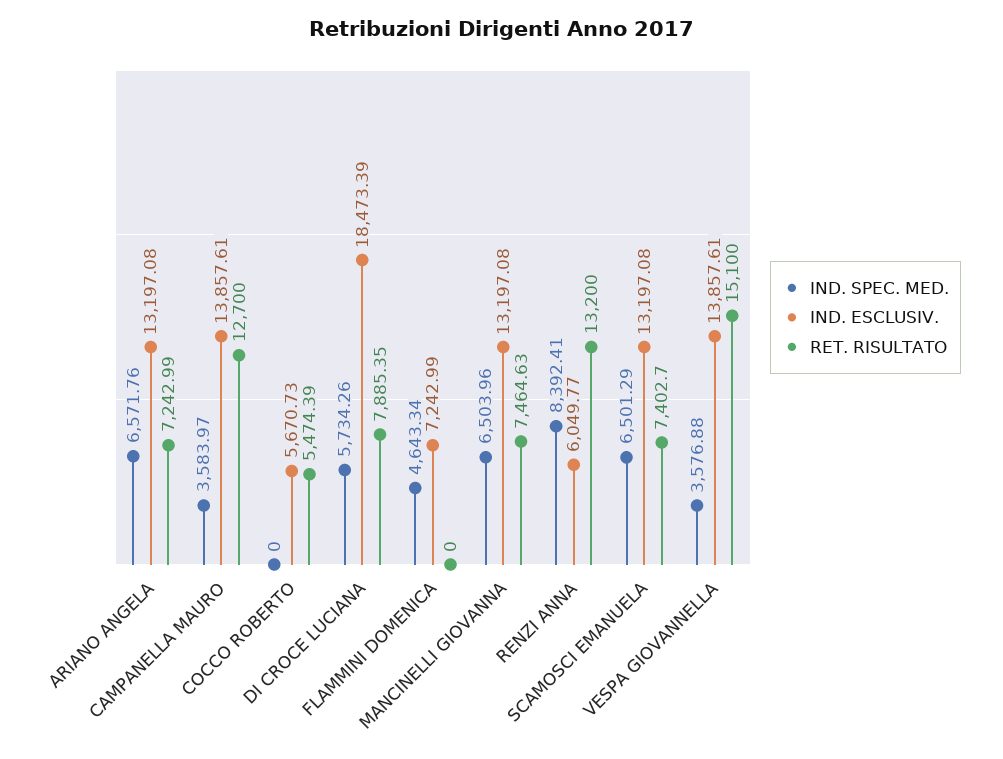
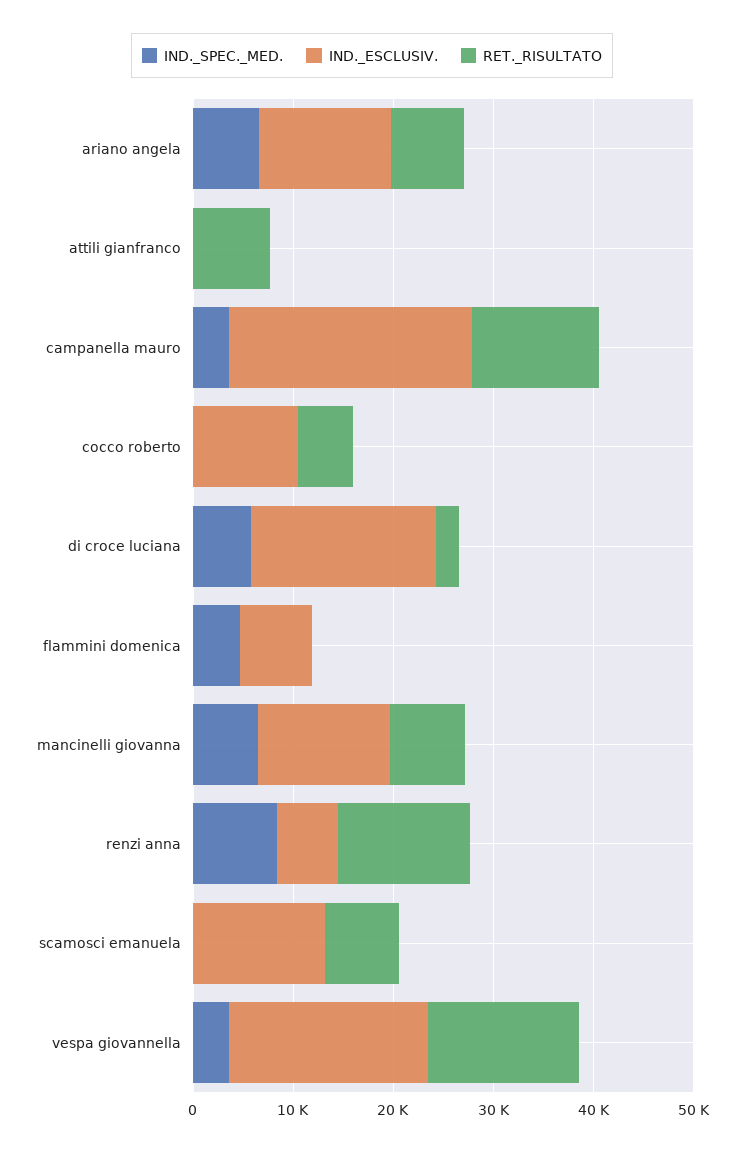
IND. ESCLUSIV., CAMPANELLA MAURO: 13857.61 -> 24000
IND. ESCLUSIV., COCCO ROBERTO: 5670.73 -> 10000
RET. RISULTATO, DI CROCE LUCIANA: 7885.35 -> 2000
IND. SPEC. MED., SCAMOSCI EMANUELA: 6501.29 -> 0
IND. ESCLUSIV., VESPA GIOVANNELLA: 13857.61 -> 20000
IND. SPEC. MED., attili gianfranco: none -> 0
IND. ESCLUSIV., attili gianfranco: none -> 0
RET. RISULTATO, attili gianfranco: none -> 8000

